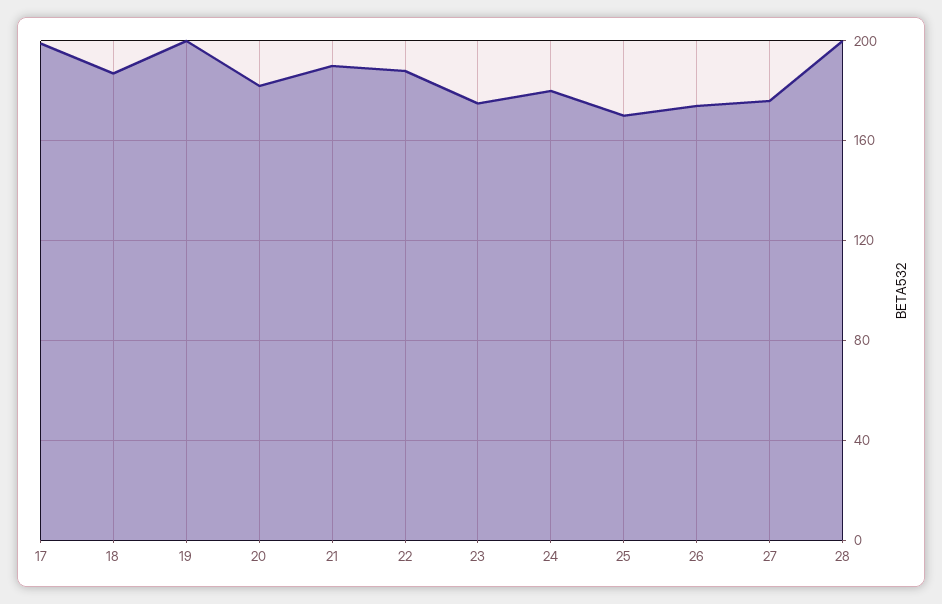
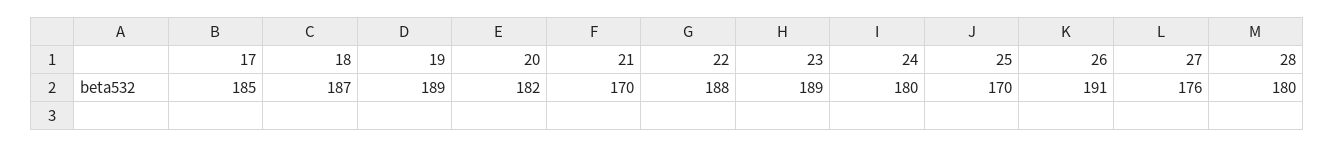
17: 200 -> 185
19: 200 -> 189
21: 190 -> 170
23: 175 -> 189
26: 175 -> 191
28: 200 -> 180

